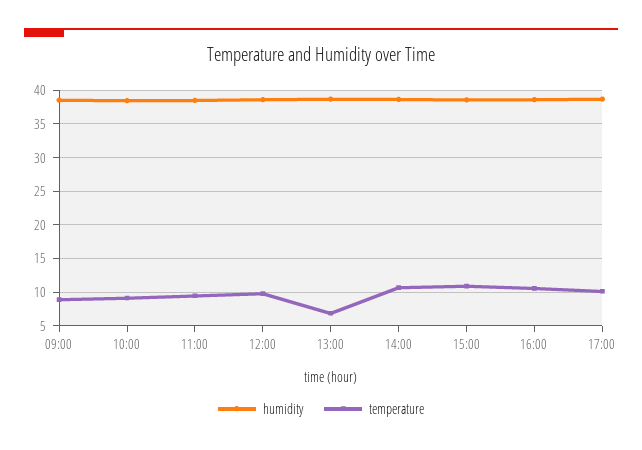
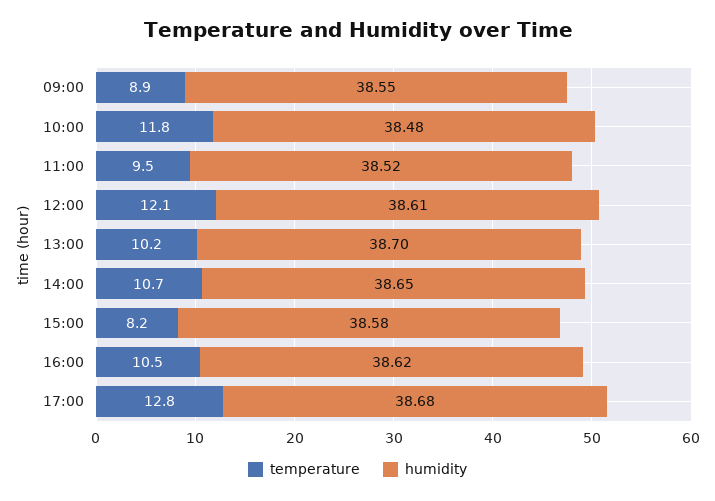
temperature, 10:00: 9 -> 11.8
temperature, 12:00: 10 -> 12.1
temperature, 13:00: 7 -> 10.2
temperature, 15:00: 11 -> 8.2
temperature, 17:00: 10 -> 12.8

